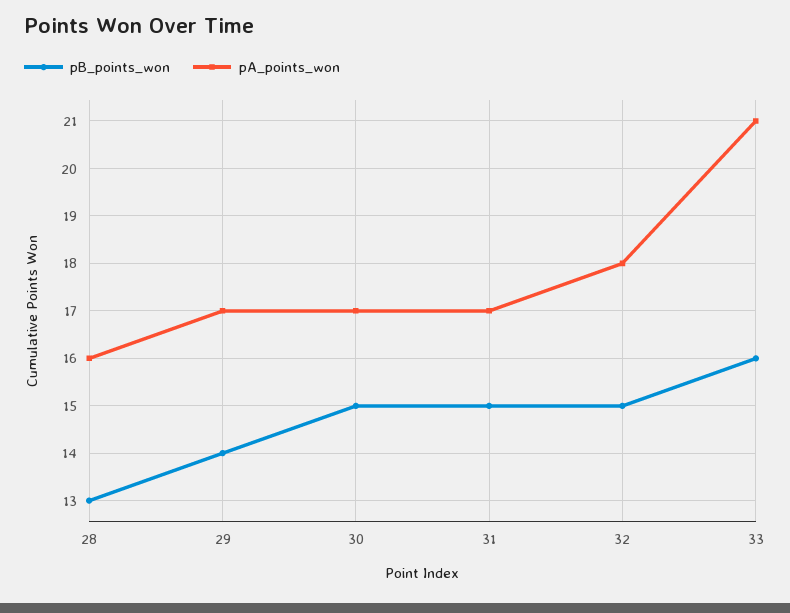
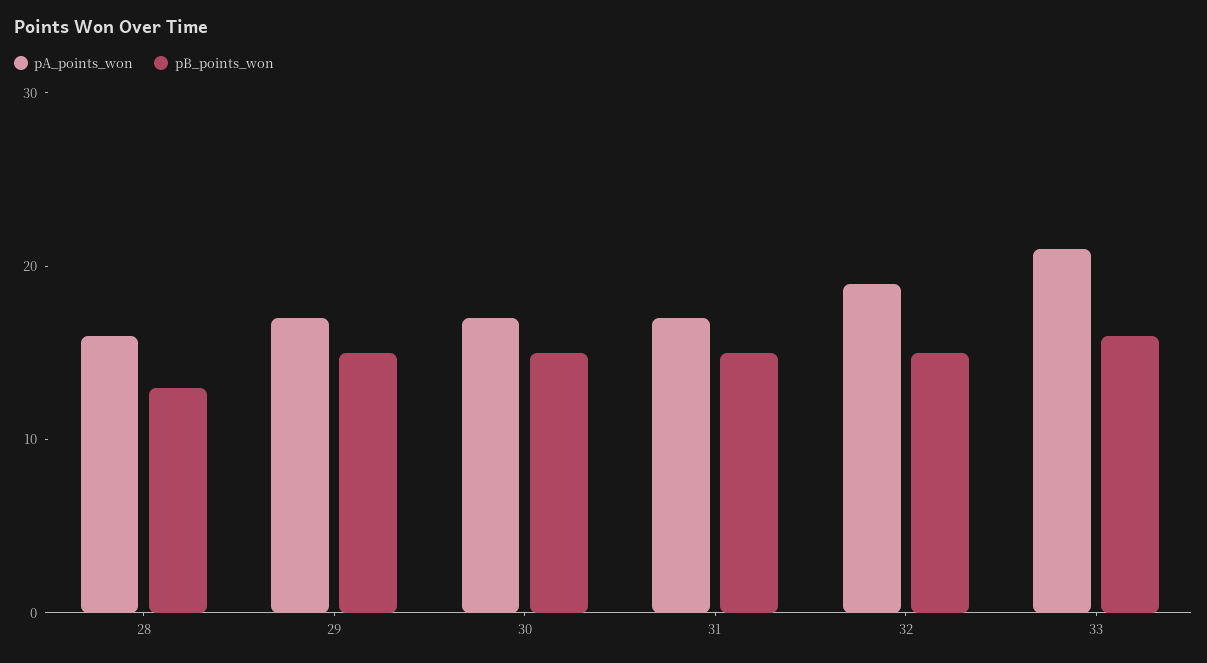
pB_points_won, 29: 14 -> 15
pA_points_won, 32: 18 -> 19

